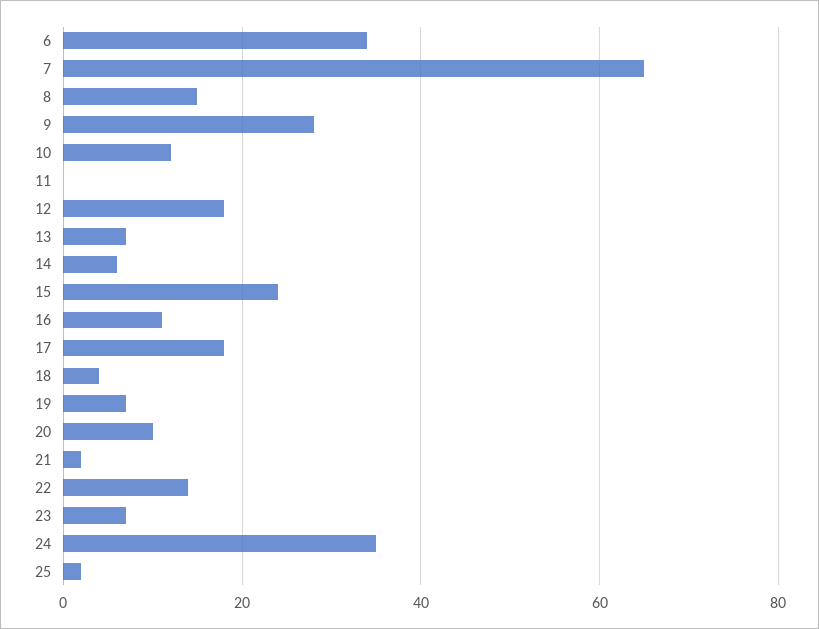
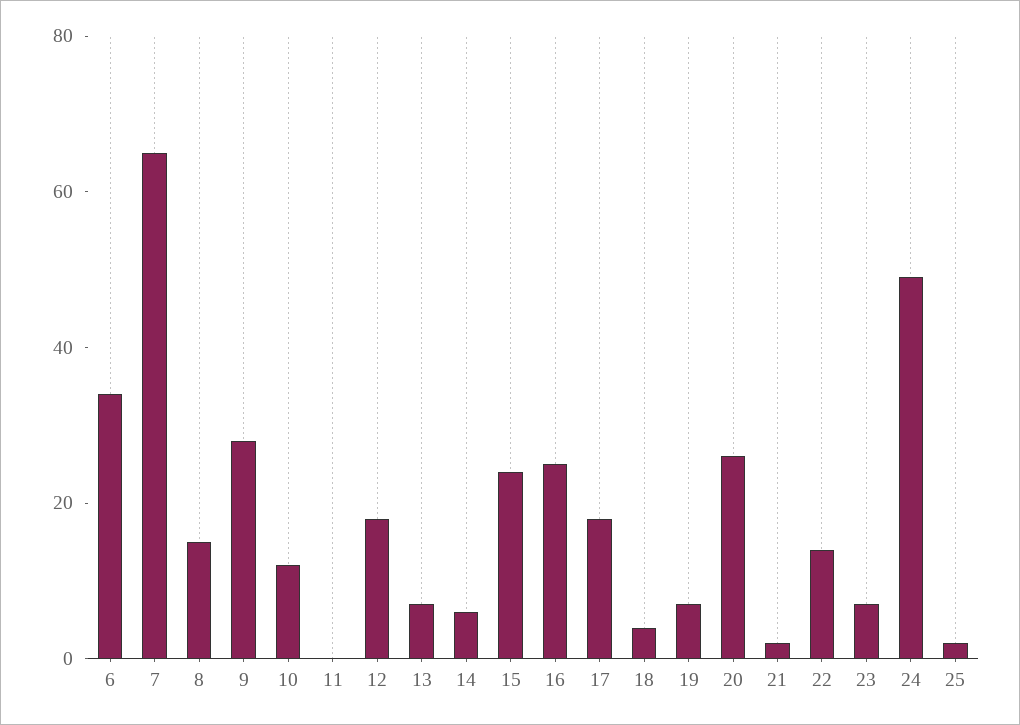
16: 10 -> 25
20: 10 -> 25
24: 35 -> 50

